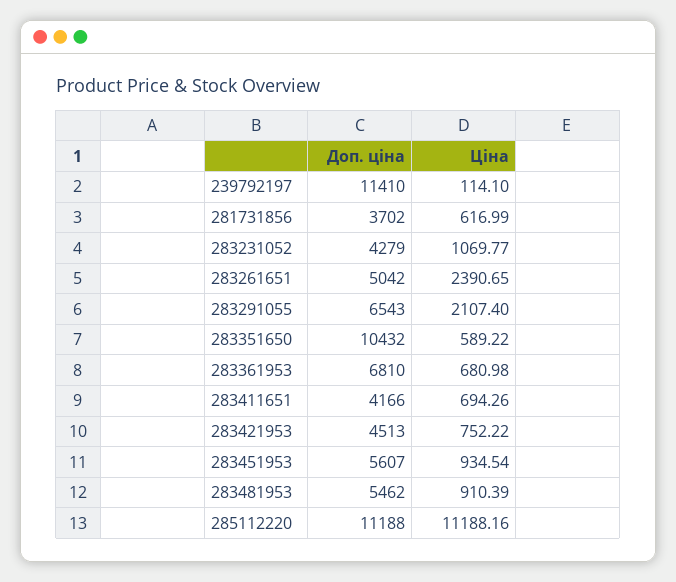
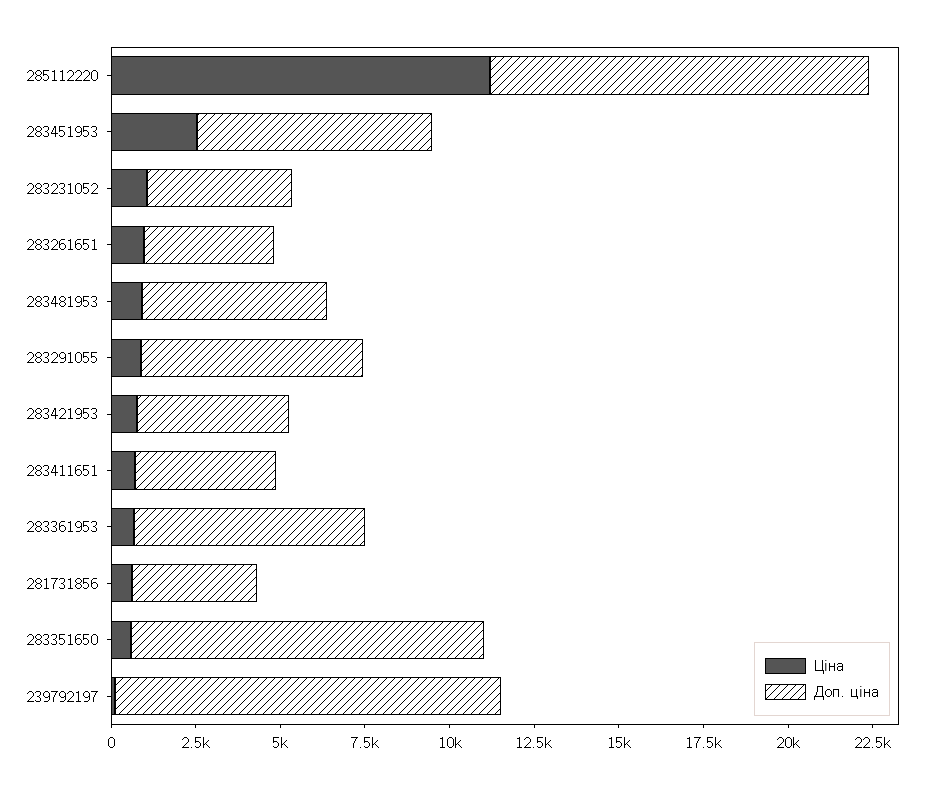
Доп. ціна, 283261651: 5042 -> 4000
Ціна, 283261651: 2390.65 -> 1000
Ціна, 283291055: 2107.4 -> 1000
Доп. ціна, 283451953: 5607 -> 7000
Ціна, 283451953: 934.54 -> 2500

